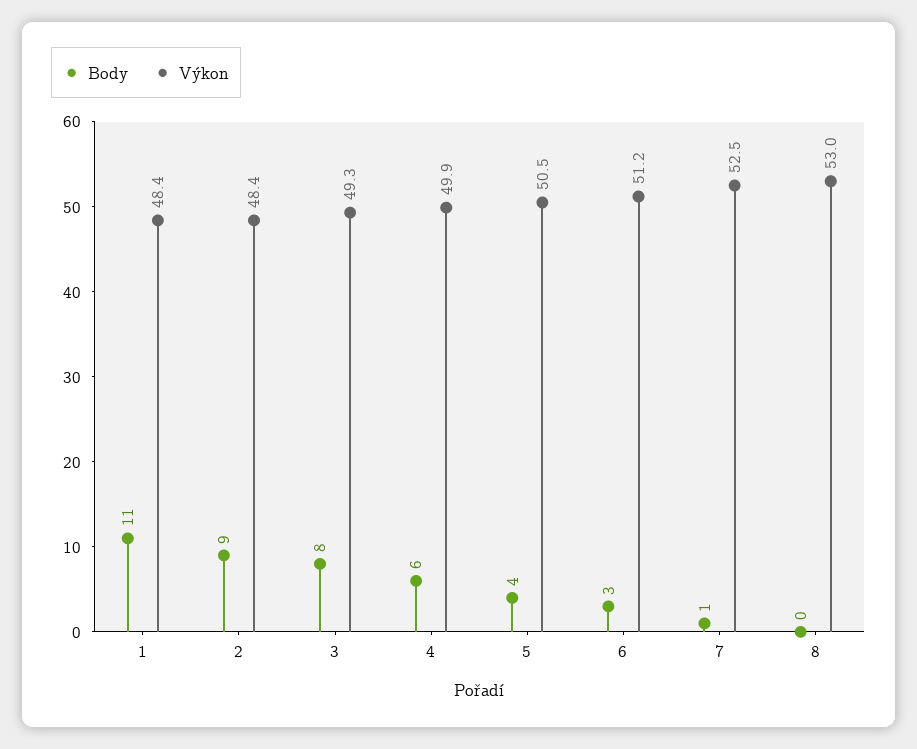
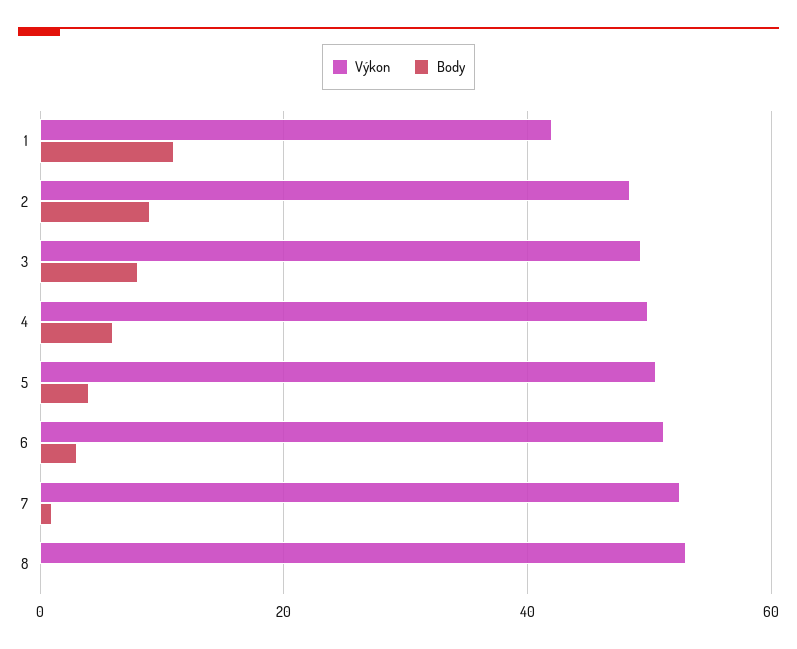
Výkon, 1: 48.4 -> 42

